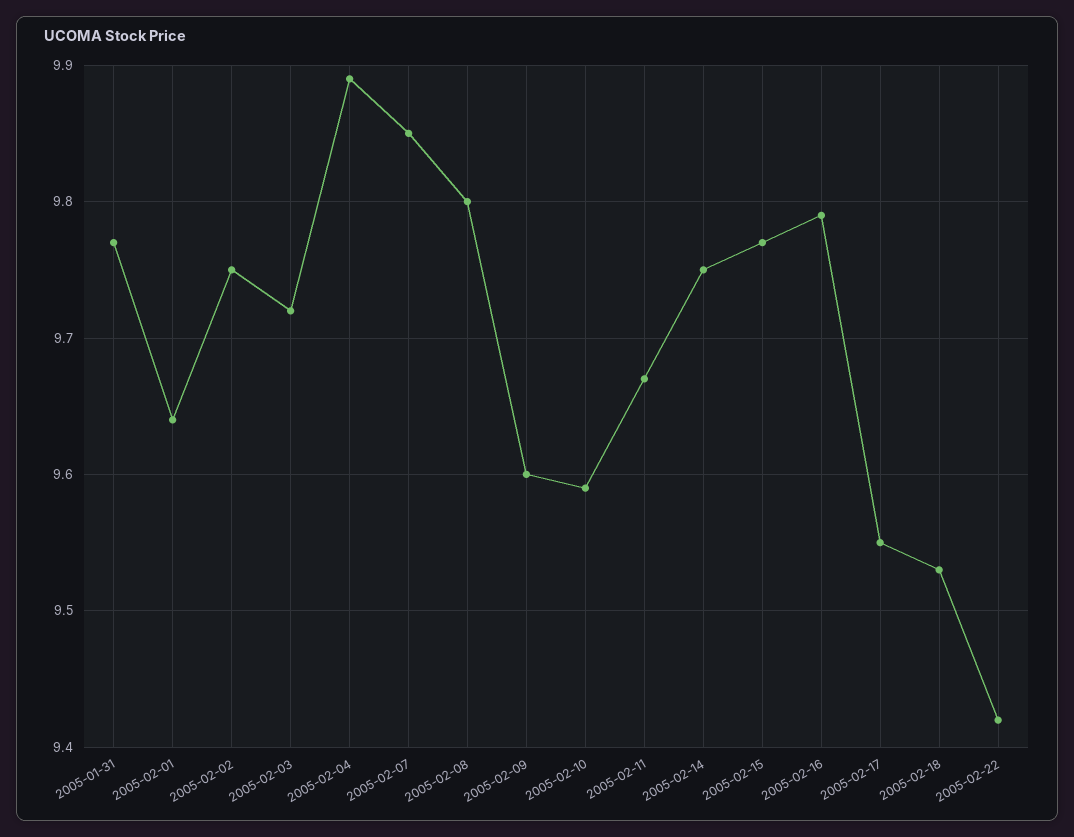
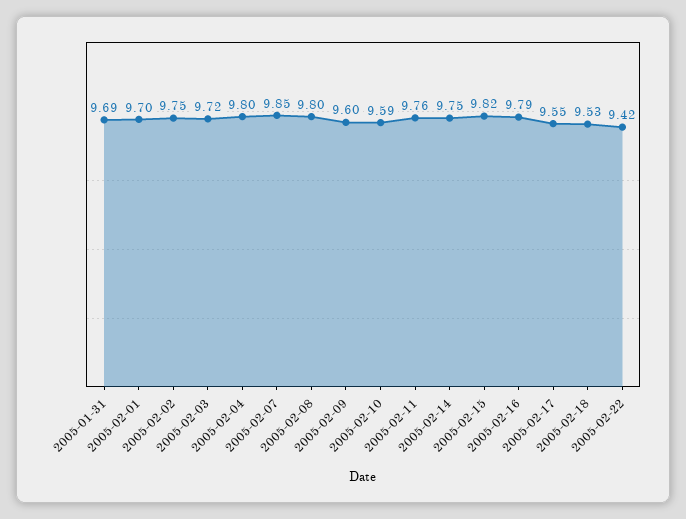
2005-01-31: 9.77 -> 9.69
2005-02-01: 9.64 -> 9.7
2005-02-04: 9.89 -> 9.8
2005-02-11: 9.67 -> 9.76
2005-02-15: 9.77 -> 9.82

